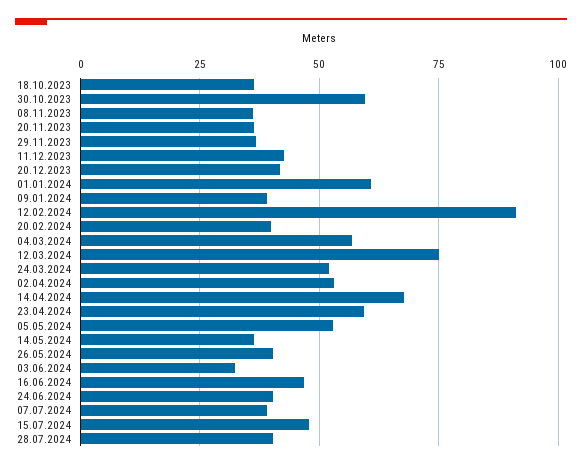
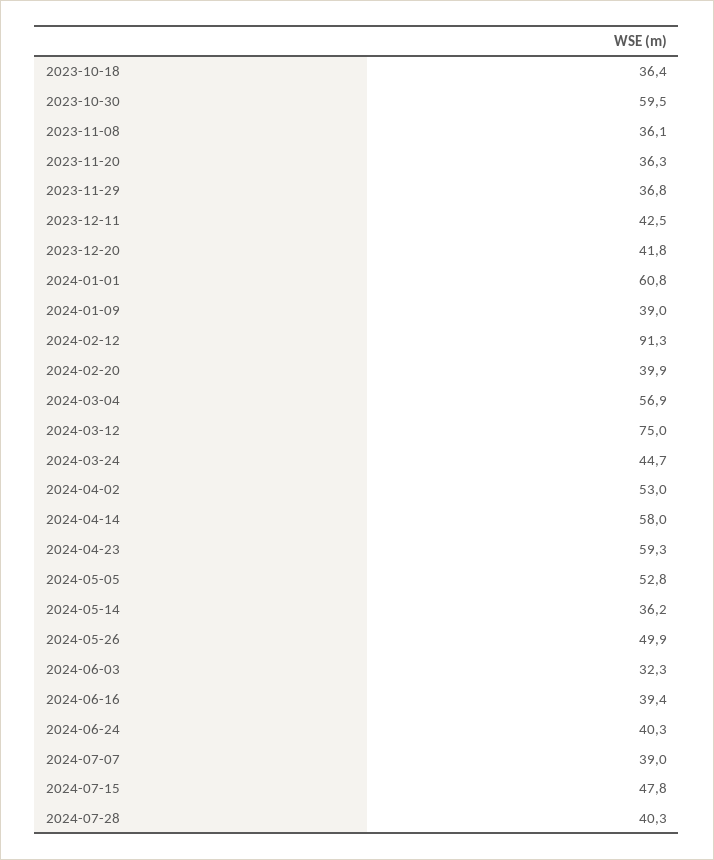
24.03.2024: 52.5 -> 44.7
14.04.2024: 67.5 -> 58
26.05.2024: 40 -> 49.9
16.06.2024: 47.5 -> 39.4

